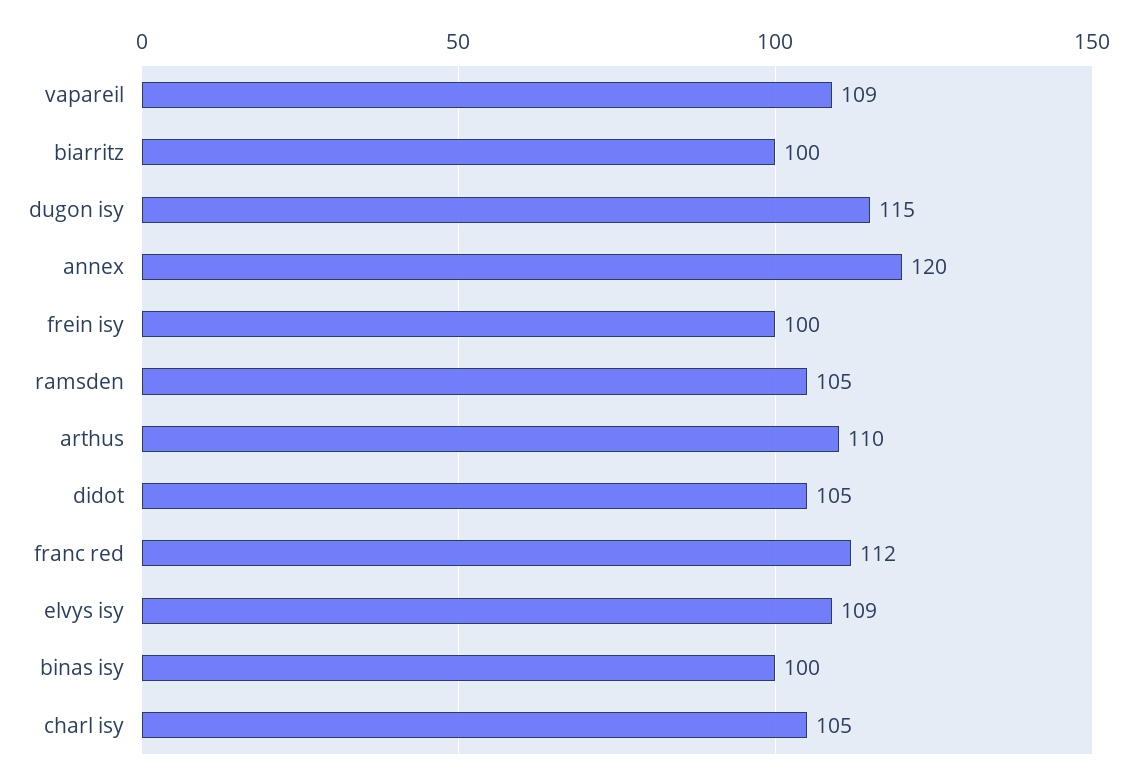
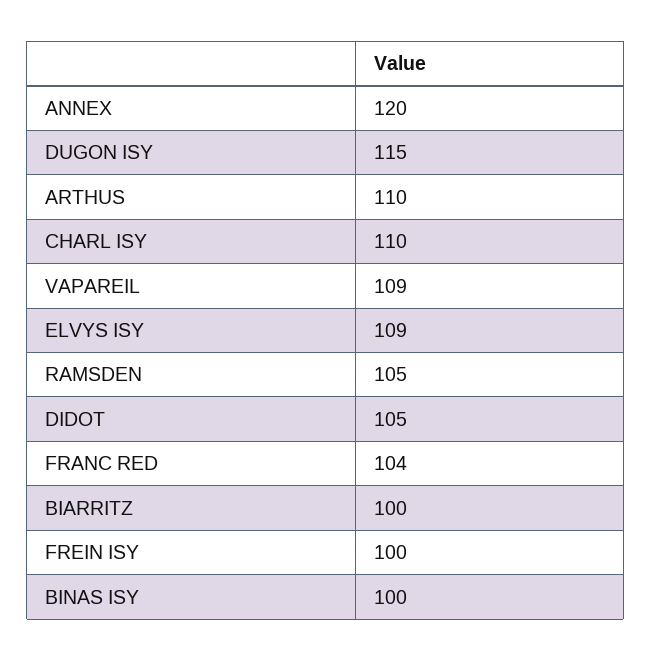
franc red: 112 -> 104
charl isy: 105 -> 110

